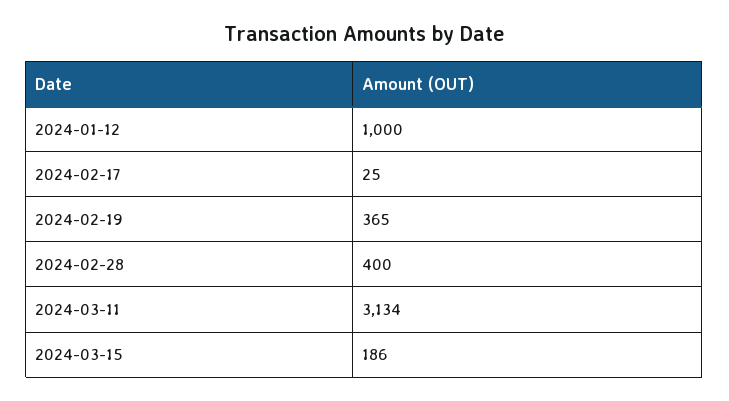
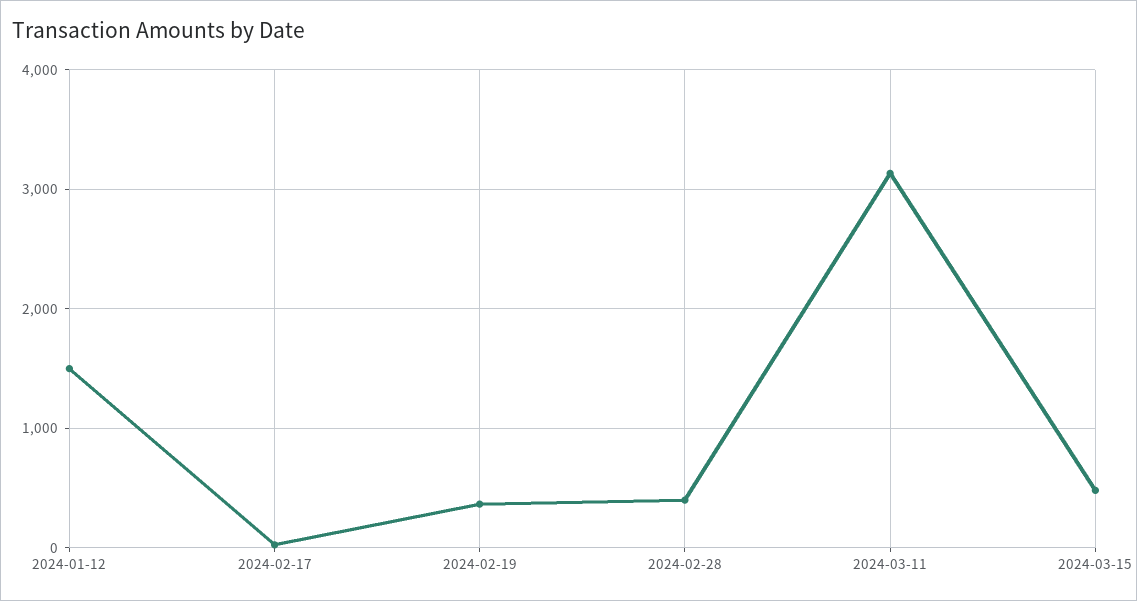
2024-01-12: 1000 -> 1500
2024-03-15: 186 -> 500

